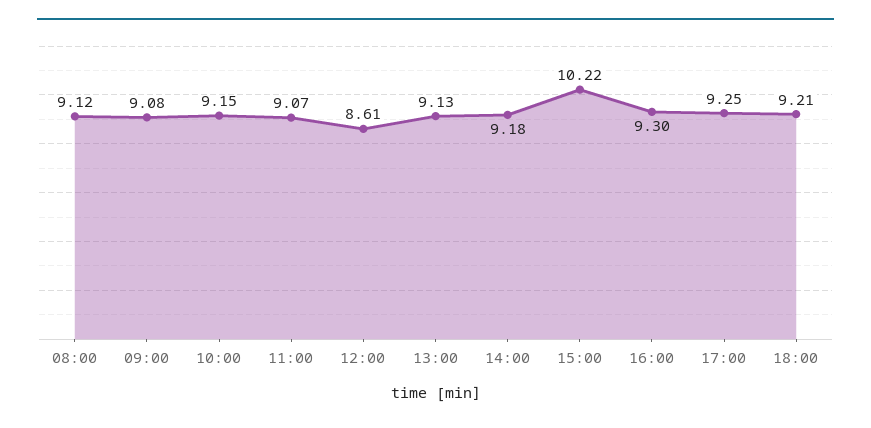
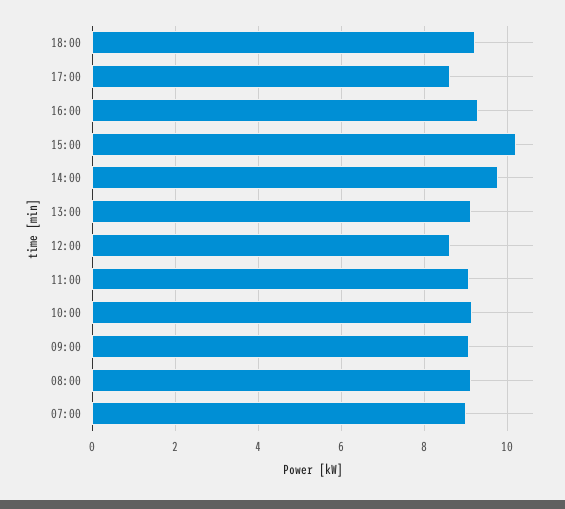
14:00: 9.18 -> 9.8
17:00: 9.25 -> 8.6
07:00: none -> 9

